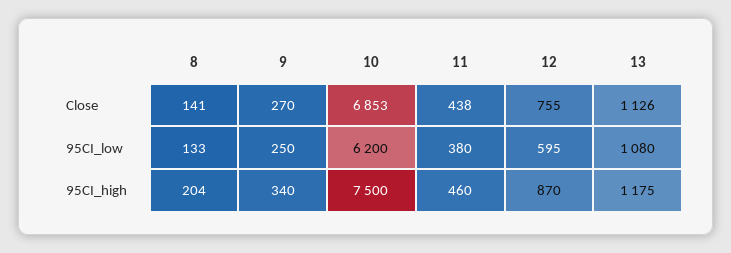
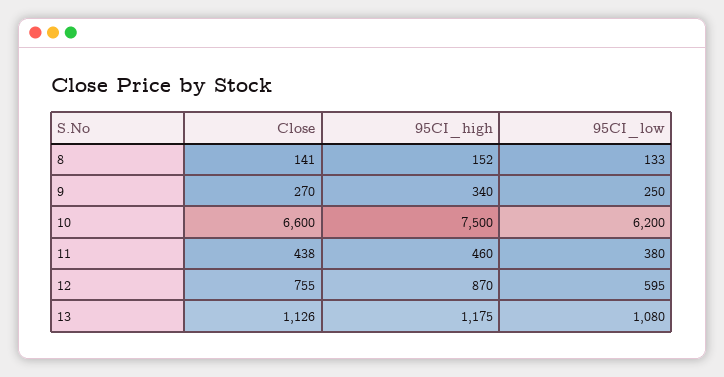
10, Close: 6853 -> 6600
8, 95CI_high: 204 -> 152

